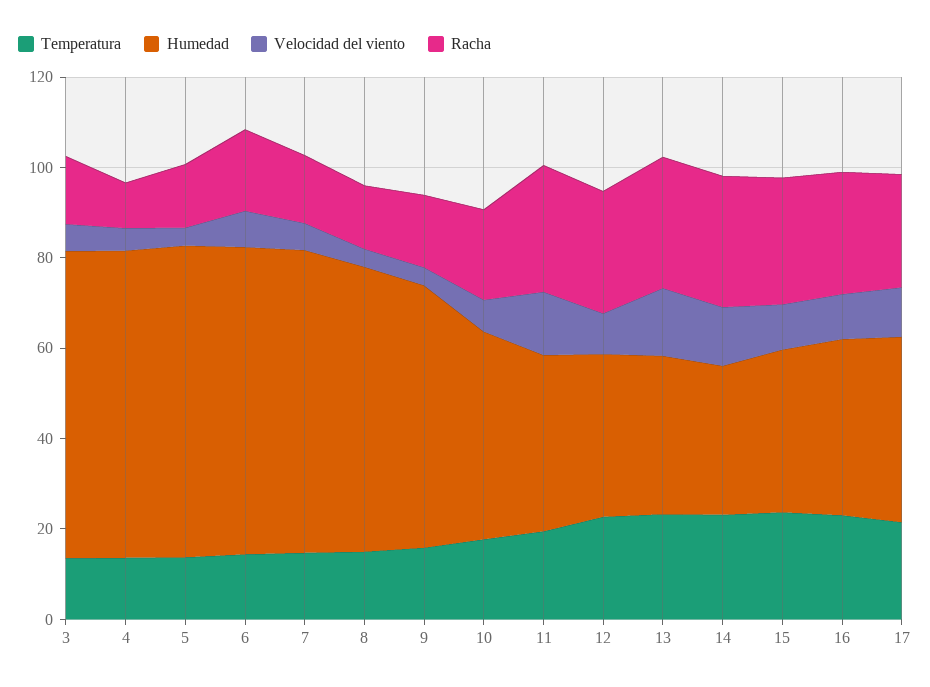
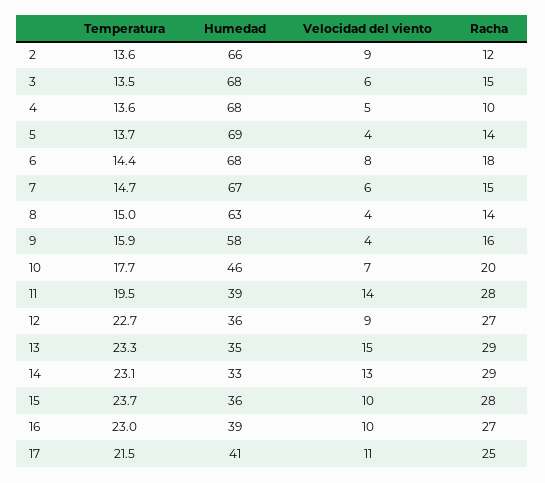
Temperatura, 2: none -> 13.6
Humedad, 2: none -> 66
Velocidad del viento, 2: none -> 9
Racha, 2: none -> 12

